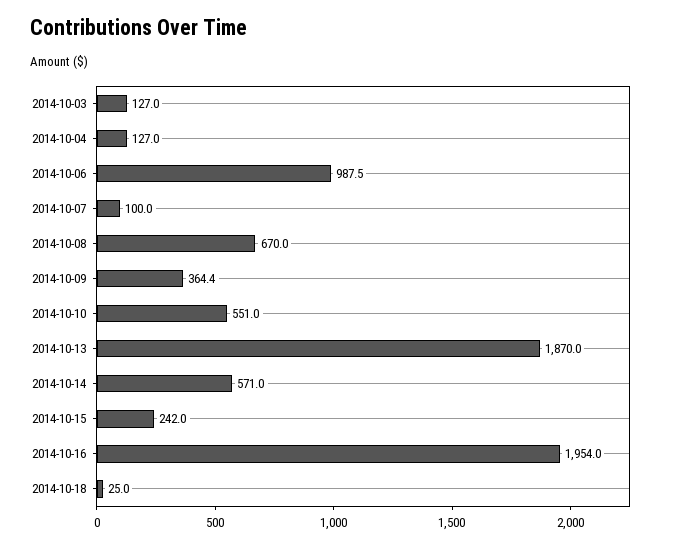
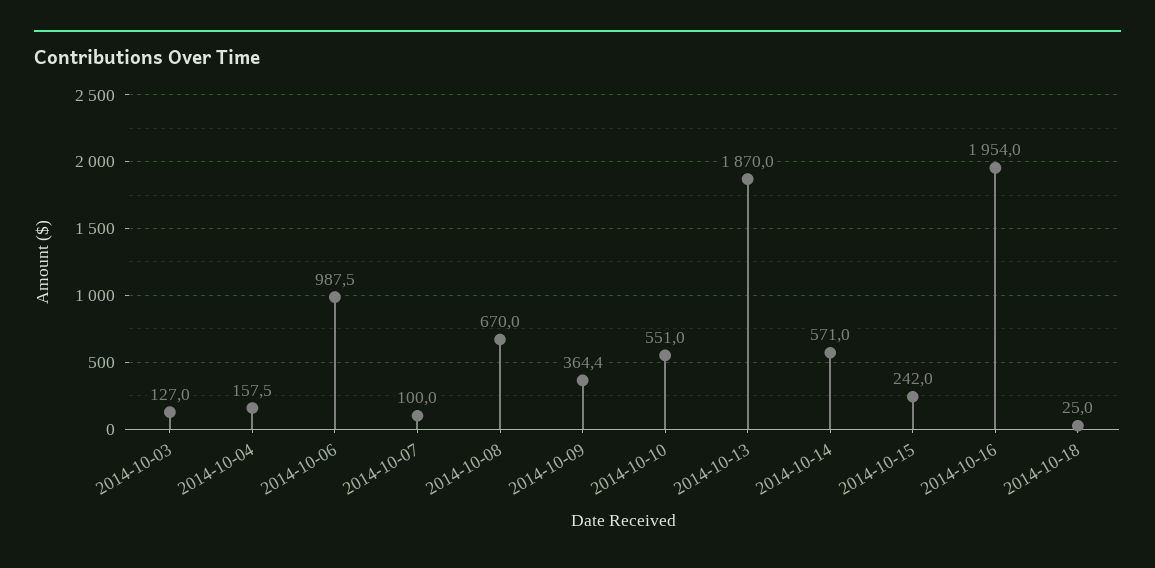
2014-10-04: 127 -> 157.5

